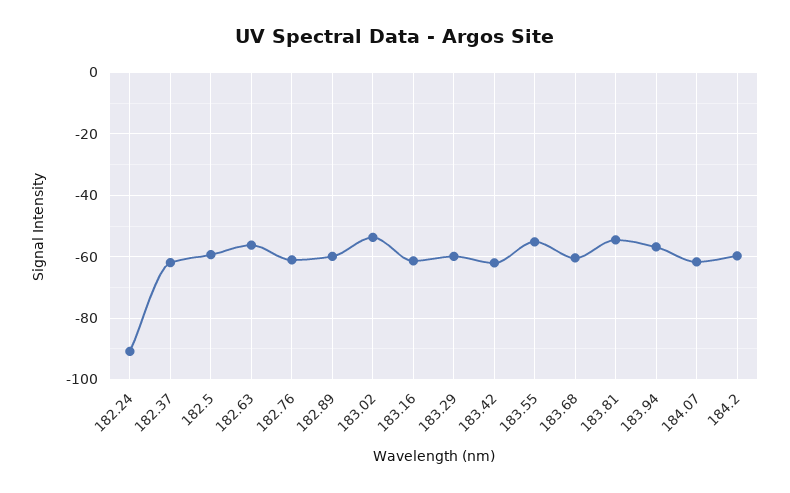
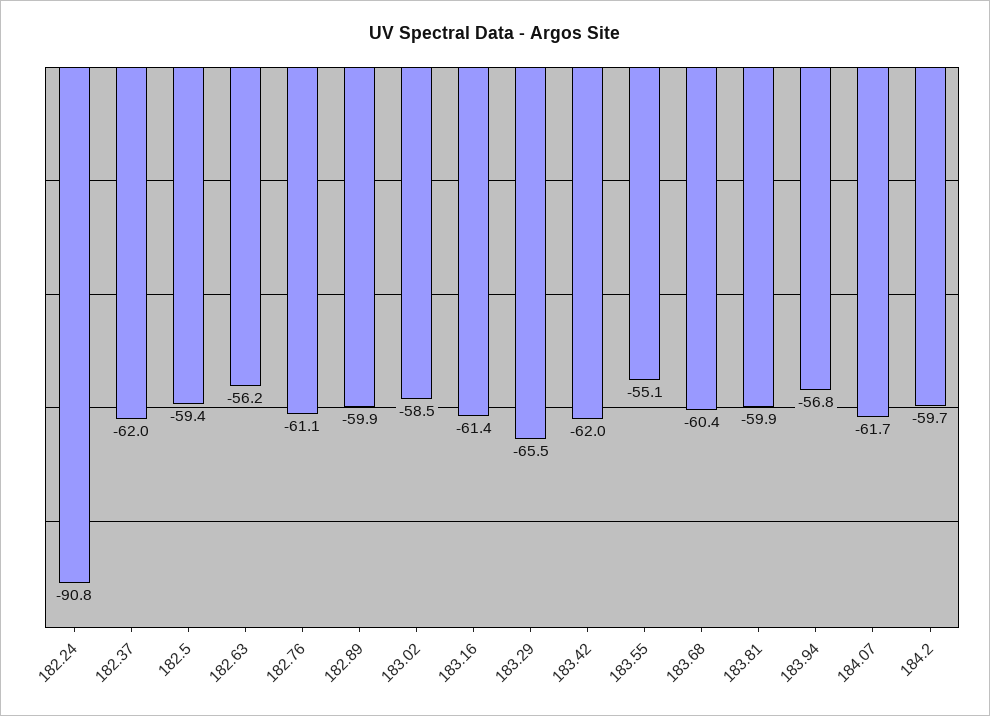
183.02: -54 -> -58.5
183.29: -60 -> -65.5
183.81: -54 -> -59.9

